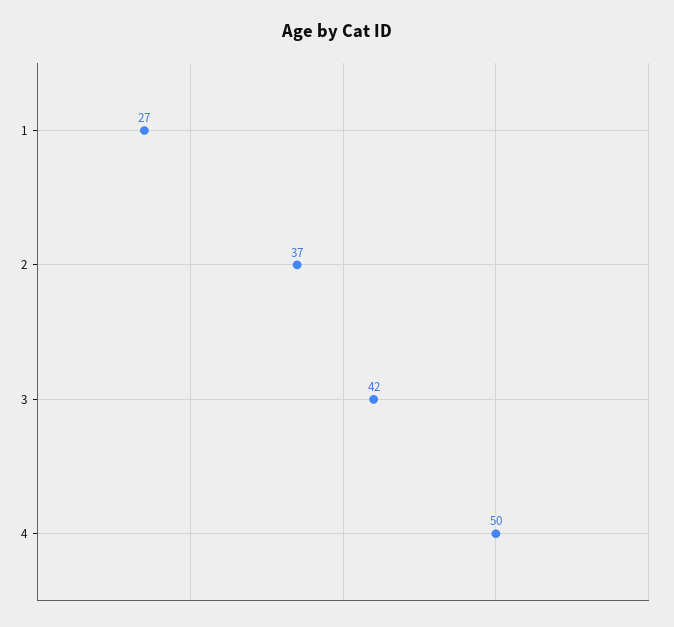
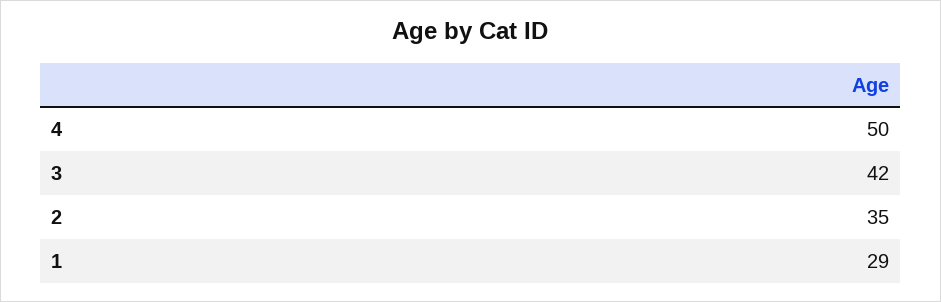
1: 27 -> 29
2: 37 -> 35

